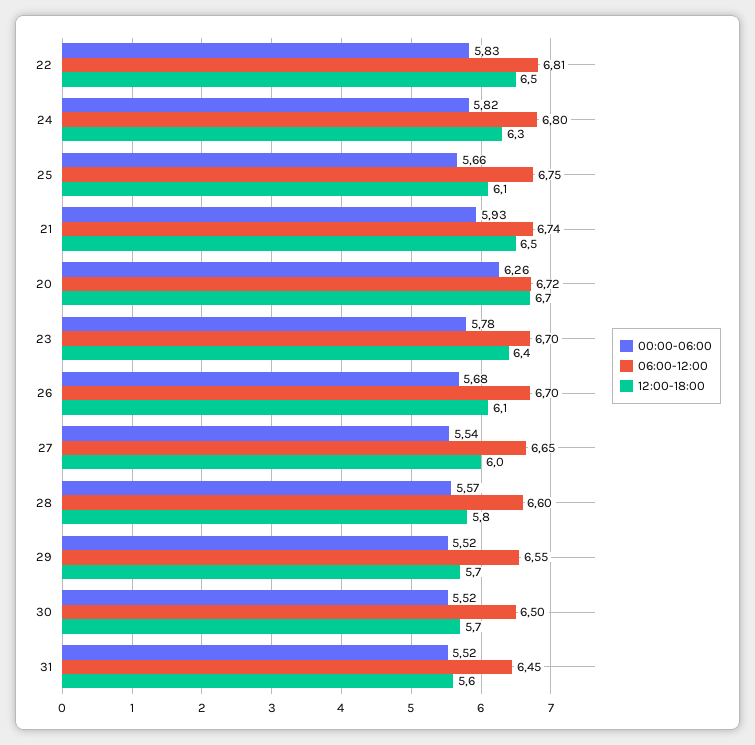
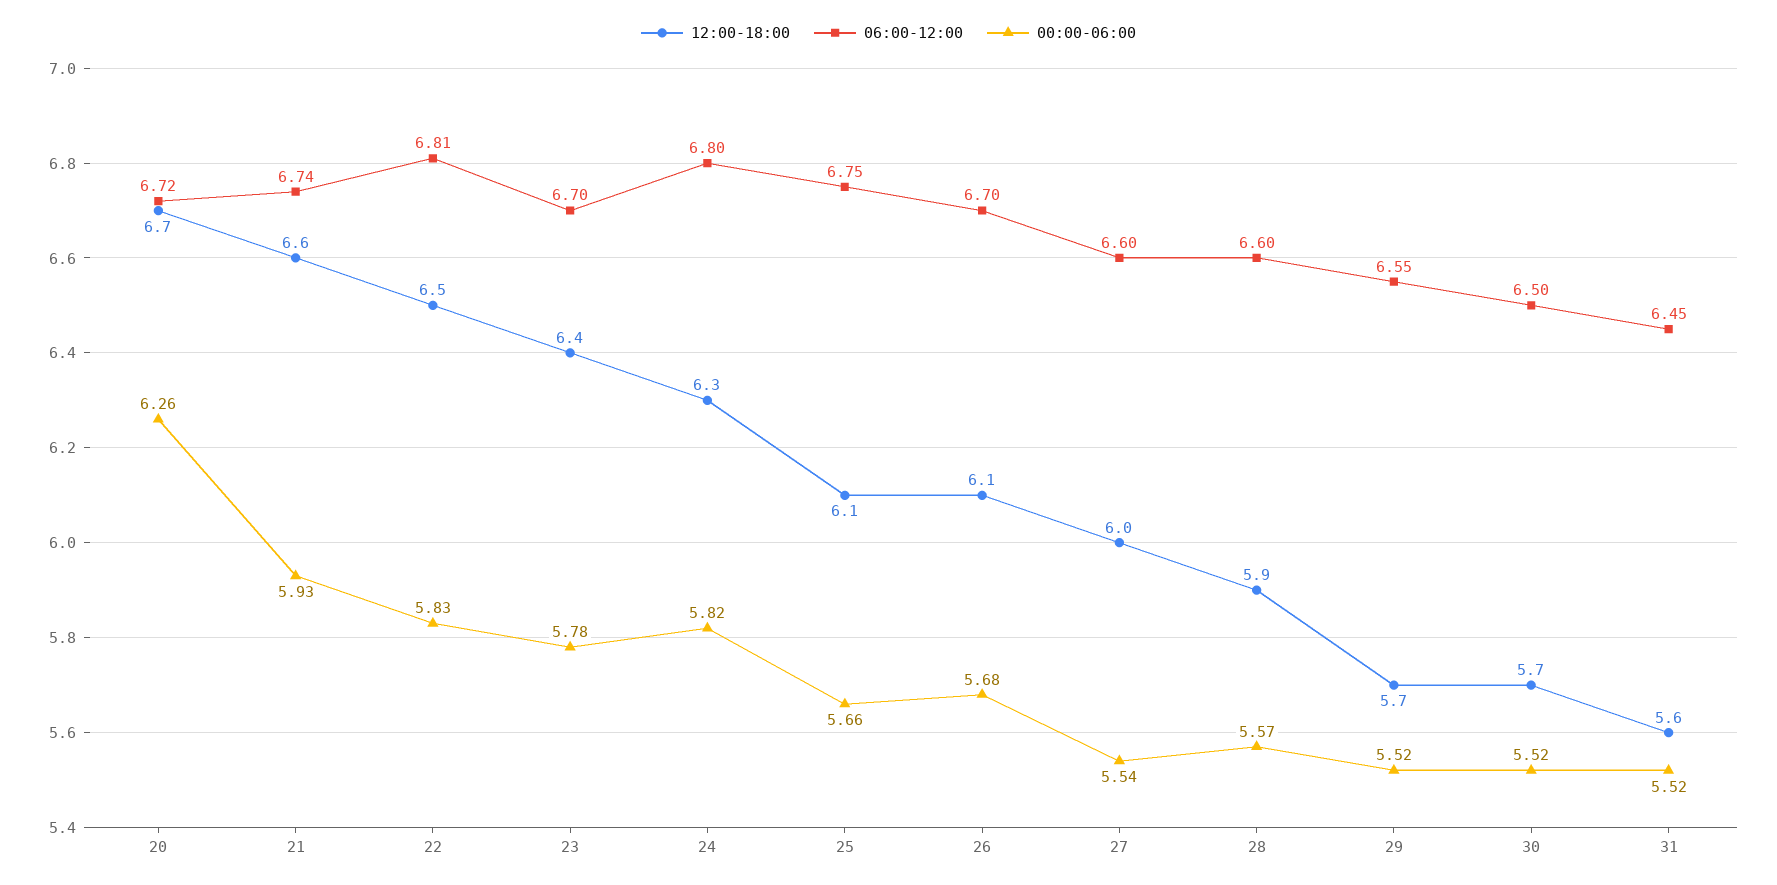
12:00-18:00, 21: 6.5 -> 6.6
06:00-12:00, 27: 6.65 -> 6.6
12:00-18:00, 28: 5.8 -> 5.9

